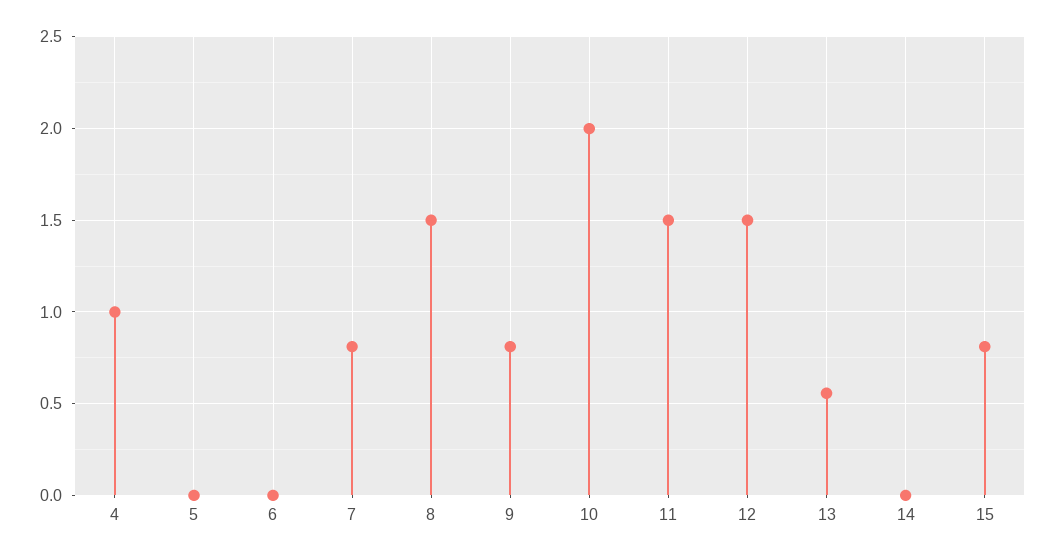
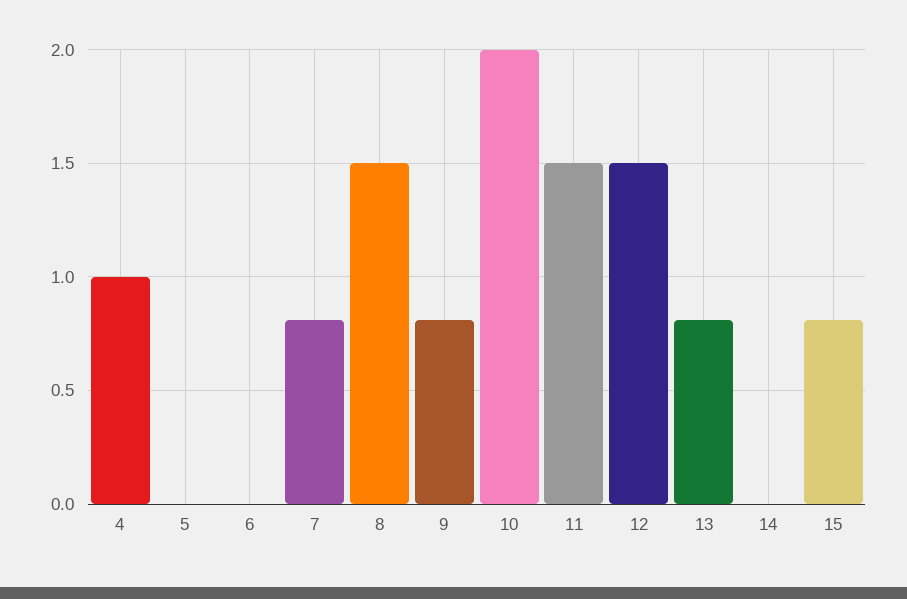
13: 0.55 -> 0.8

